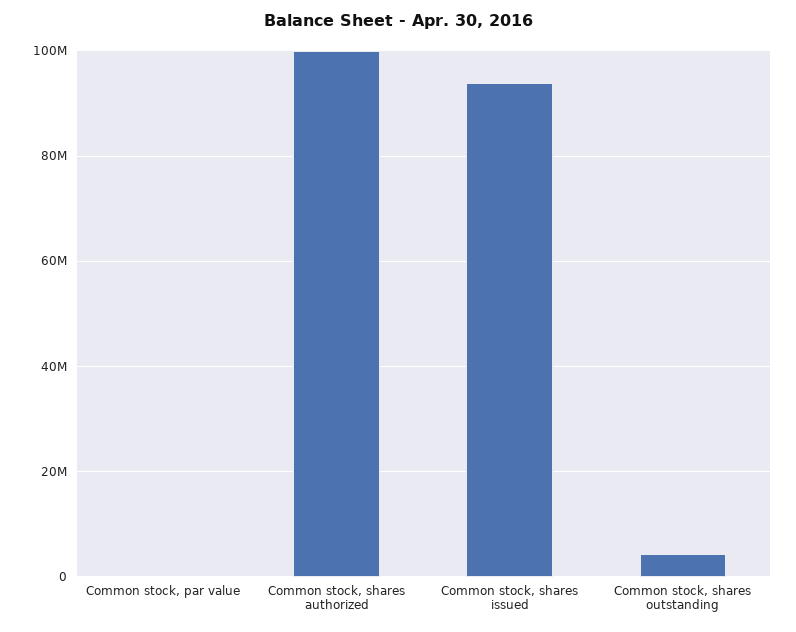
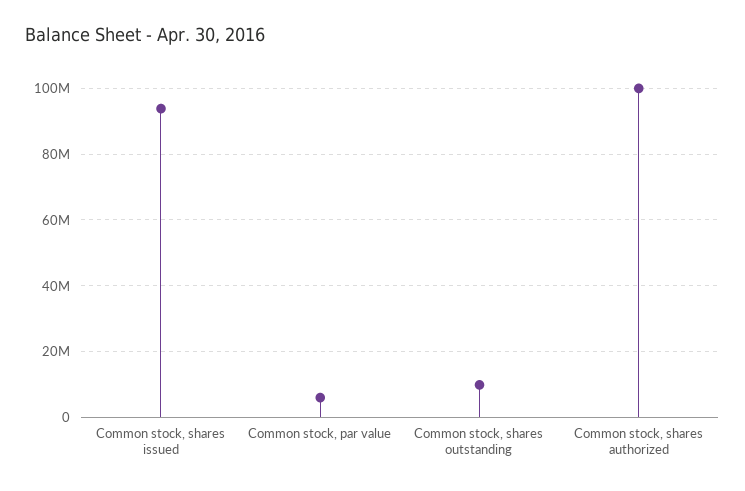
Common stock, par value: 0 -> 6000000
Common stock, shares outstanding: 4000000 -> 10000000

